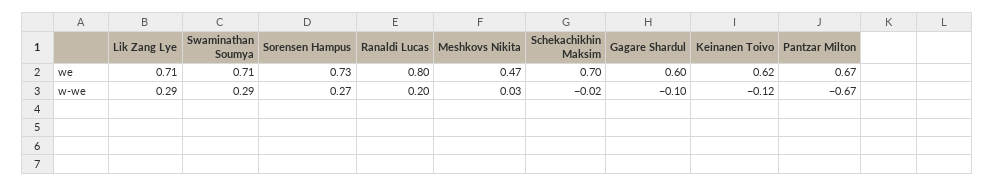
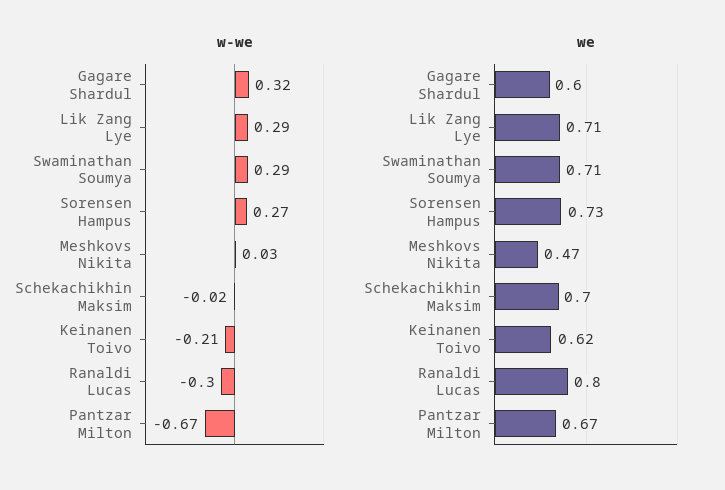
w-we, Ranaldi Lucas: 0.2 -> -0.3
w-we, Gagare Shardul: -0.1 -> 0.32
w-we, Keinanen Toivo: -0.12 -> -0.21

